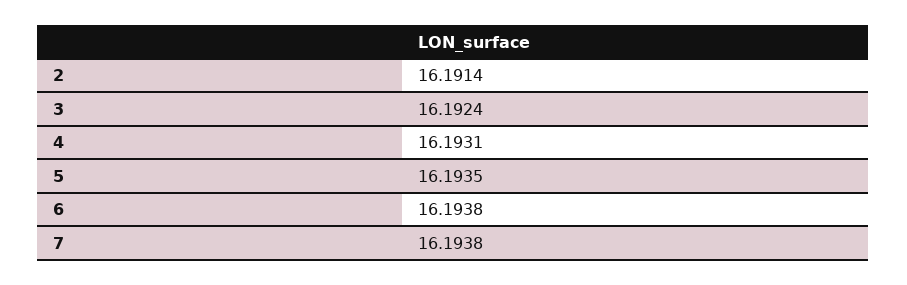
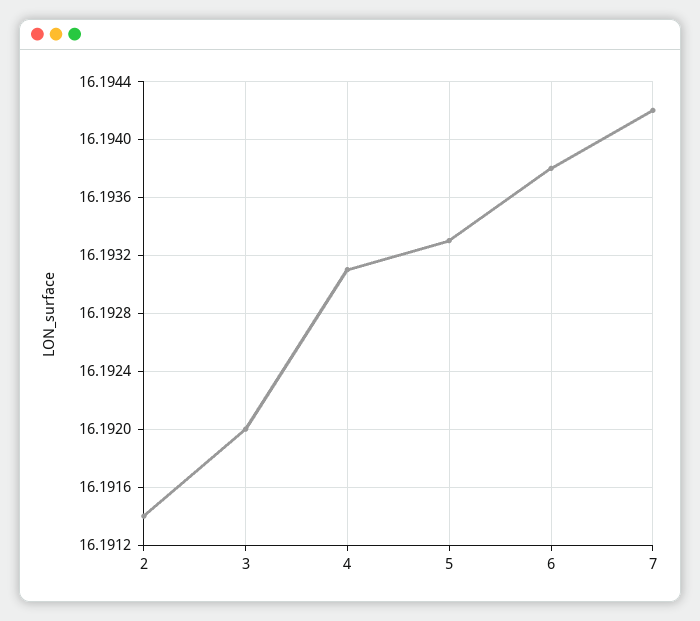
3: 16.1924 -> 16.192
5: 16.1935 -> 16.1933
7: 16.1938 -> 16.1942

